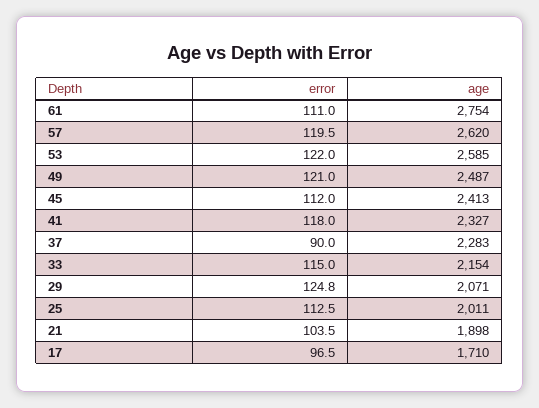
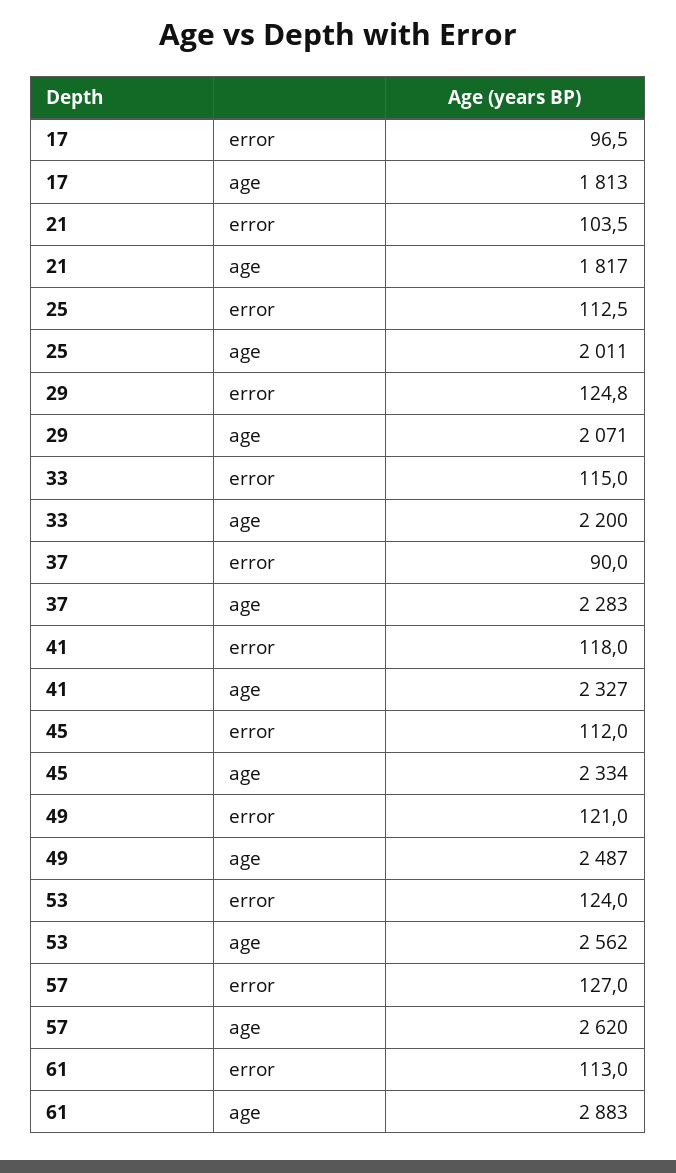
error, 61: 111 -> 113
age, 61: 2754 -> 2883
error, 57: 119.5 -> 127
error, 53: 122 -> 124
age, 53: 2585 -> 2562
age, 45: 2413 -> 2334
age, 33: 2154 -> 2200
age, 21: 1898 -> 1817
age, 17: 1710 -> 1813

